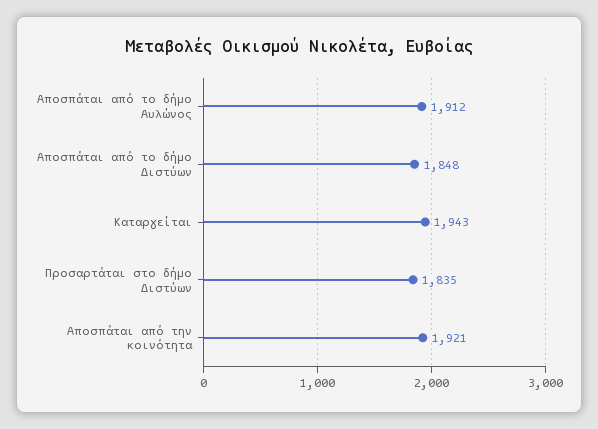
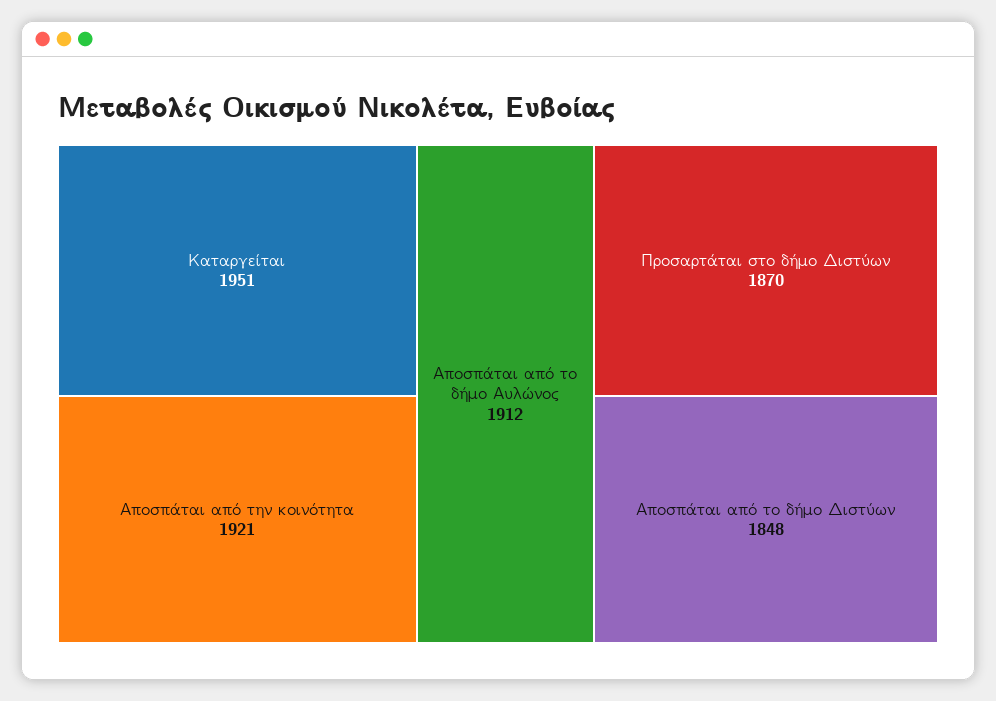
Καταργείται: 1943 -> 1951
Προσαρτάται στο δήμο Διστύων: 1835 -> 1870

